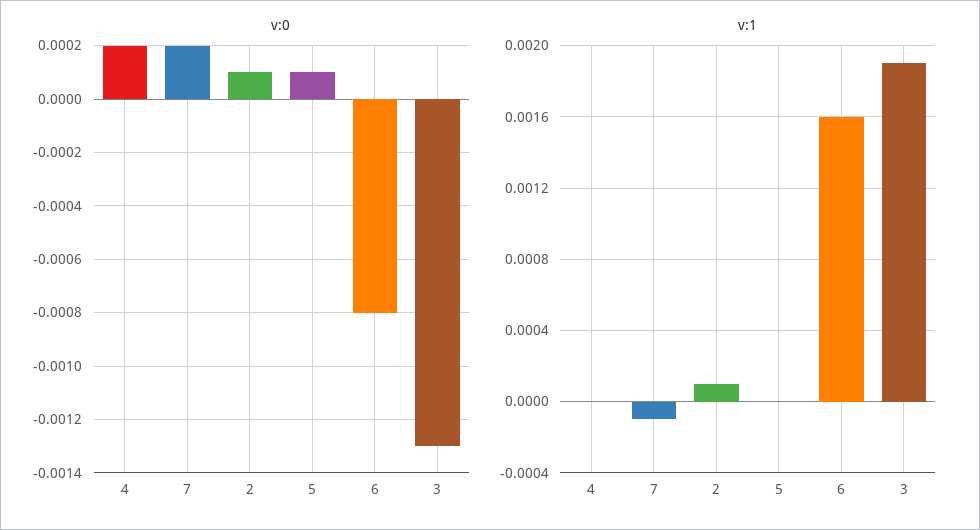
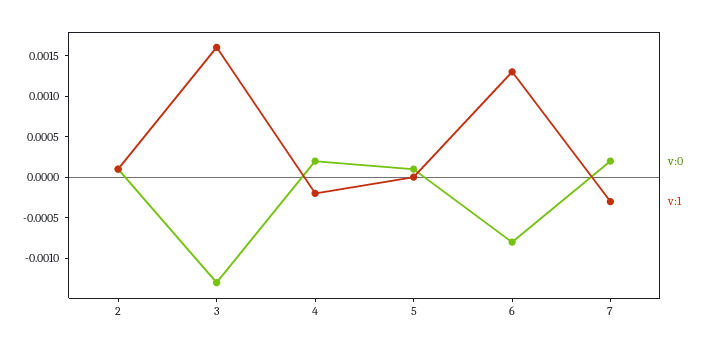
v:1, 4: 0 -> -0.0002
v:1, 7: -0.0001 -> -0.0003
v:1, 6: 0.0016 -> 0.0013
v:1, 3: 0.0019 -> 0.0016

